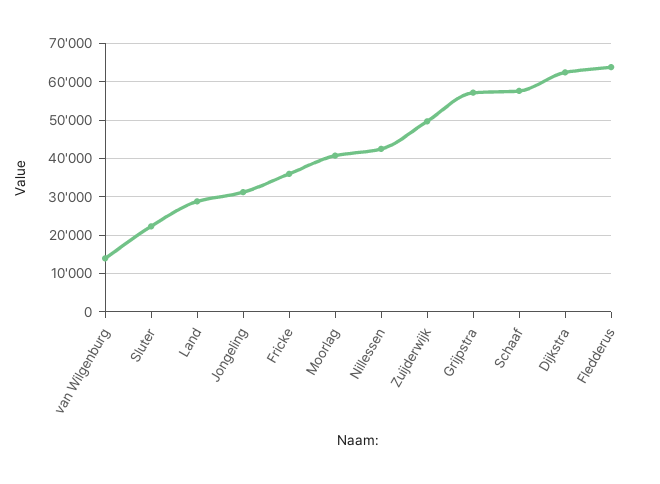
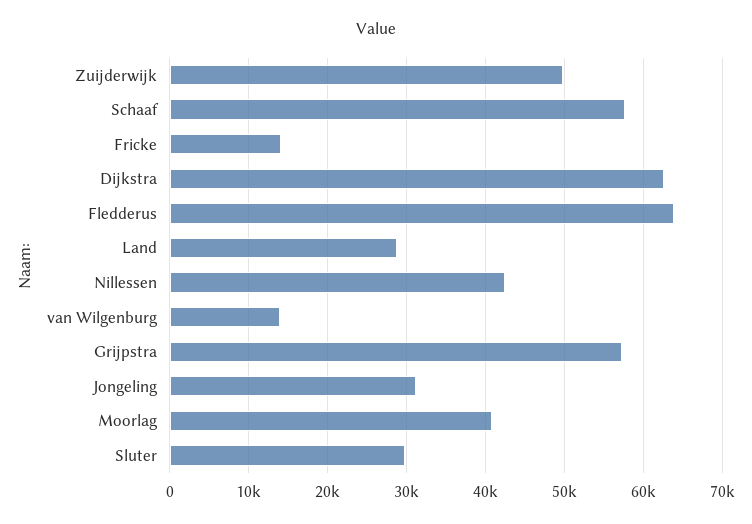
Sluter: 22000 -> 30000
Fricke: 36000 -> 14000

